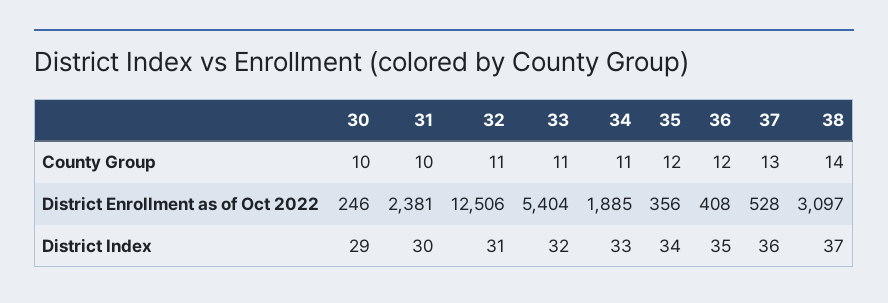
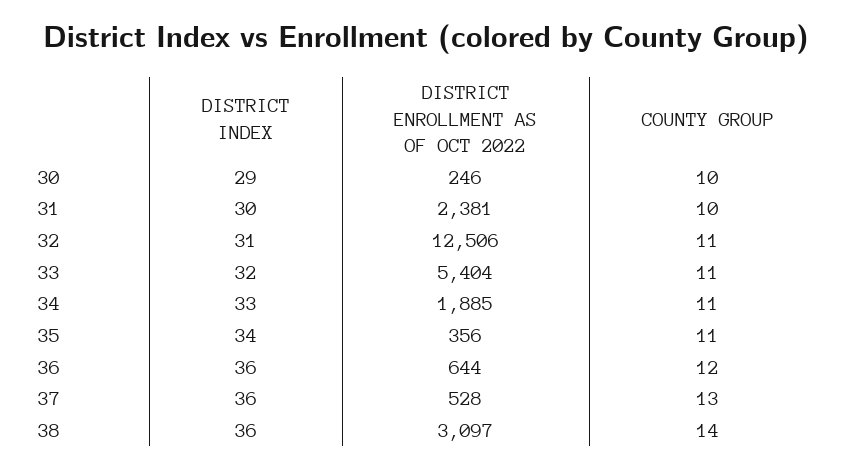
35, County Group: 12 -> 11
36, District Enrollment as of Oct 2022: 408 -> 644
36, District Index: 35 -> 36
38, District Index: 37 -> 36

